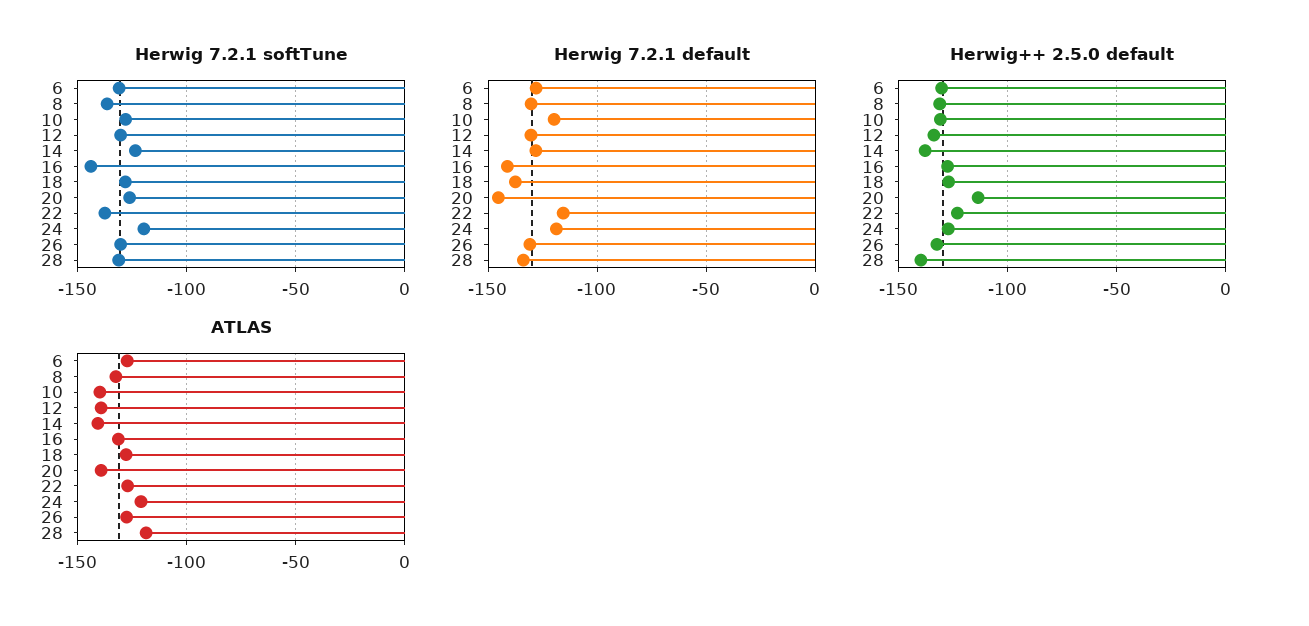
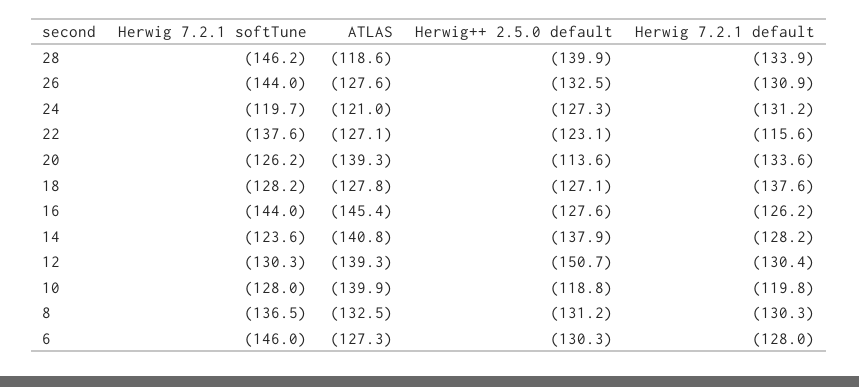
Herwig 7.2.1 softTune, 6: -130 -> -146
Herwig 7.2.1 softTune, 26: -130 -> -144
Herwig 7.2.1 softTune, 28: -130 -> -146.2
Herwig 7.2.1 default, 16: -140 -> -126.2
Herwig 7.2.1 default, 20: -145 -> -133.6
Herwig 7.2.1 default, 24: -120 -> -131.2
Herwig++ 2.5.0 default, 10: -130 -> -118.8
Herwig++ 2.5.0 default, 12: -135 -> -150.7
ATLAS, 16: -130 -> -145.4

